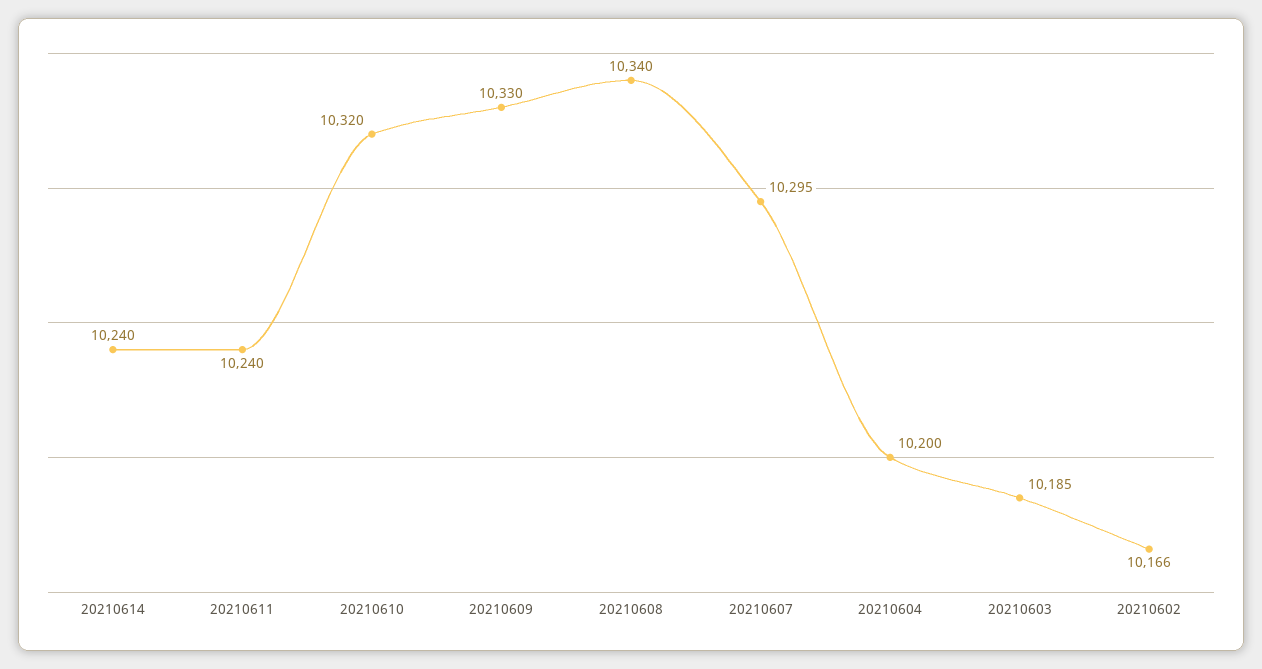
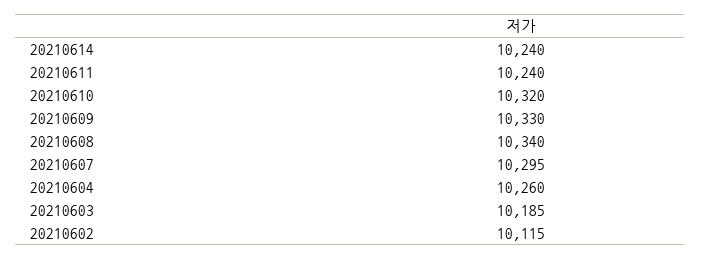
20210604: 10200 -> 10260
20210602: 10166 -> 10115

